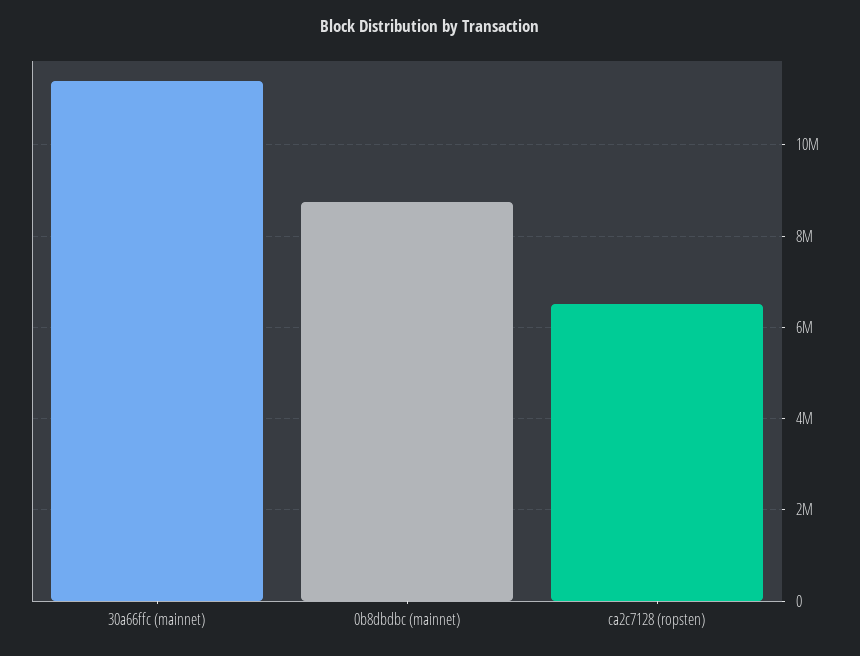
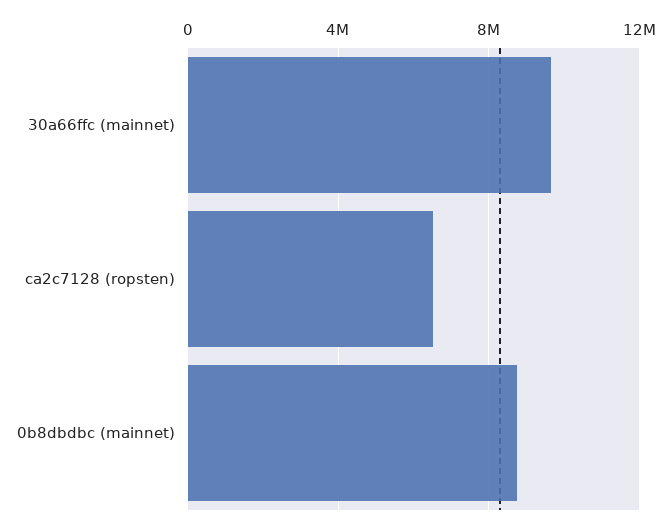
30a66ffc (mainnet): 11400000 -> 9500000

